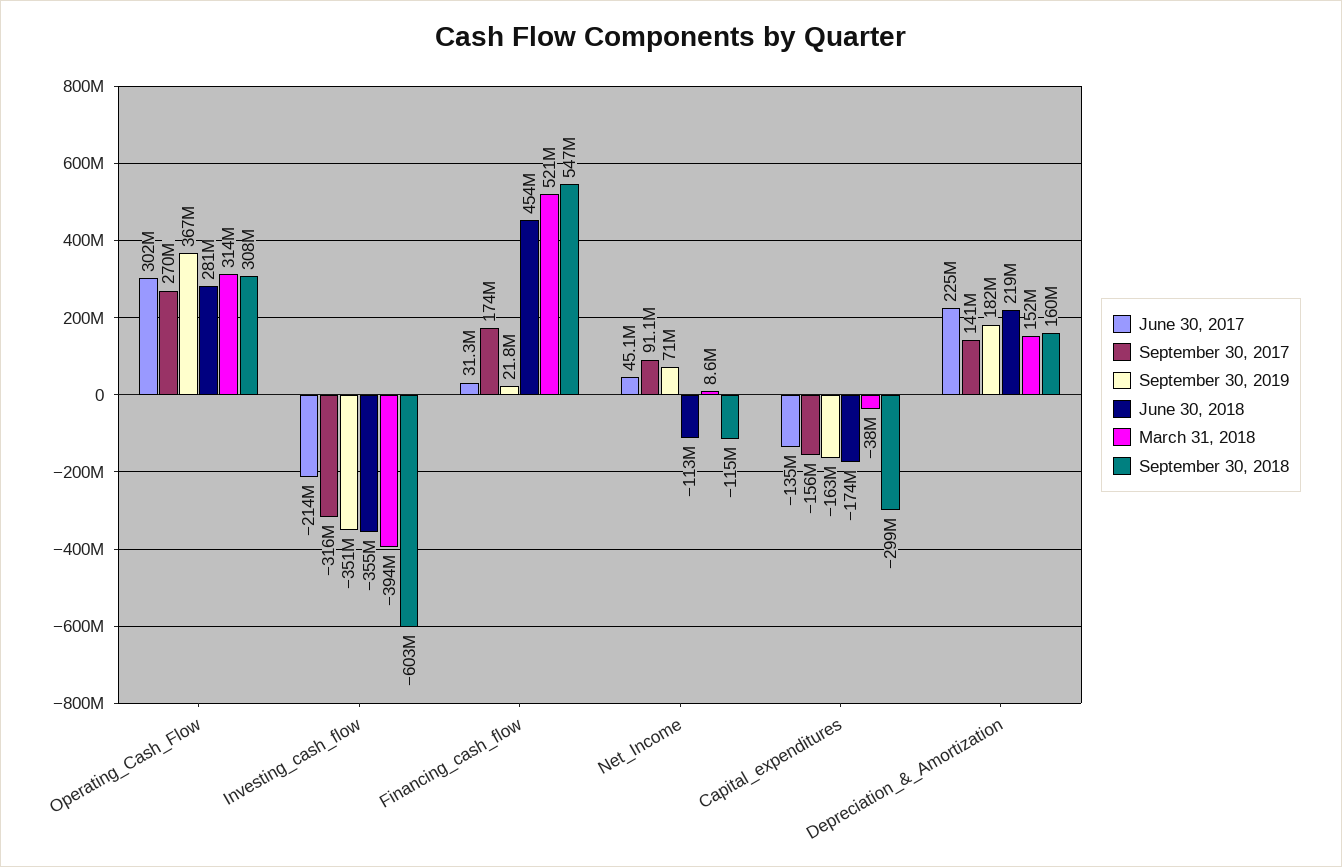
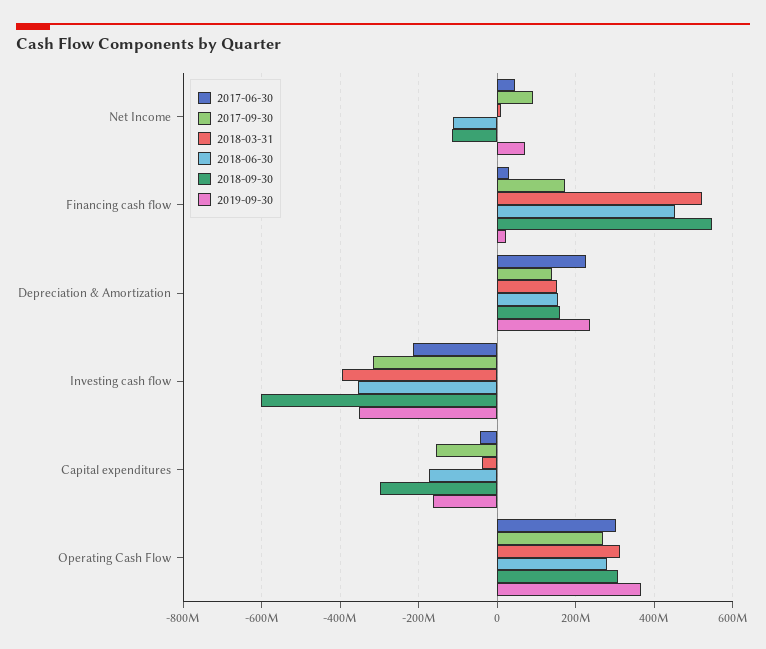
June 30, 2017, Capital_expenditures: -135000000 -> -40000000
September 30, 2019, Depreciation_&_Amortization: 182000000 -> 240000000
June 30, 2018, Depreciation_&_Amortization: 219000000 -> 160000000

